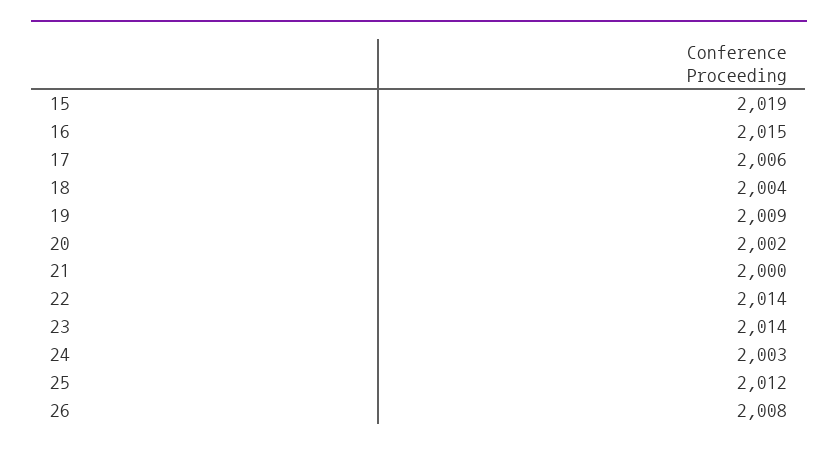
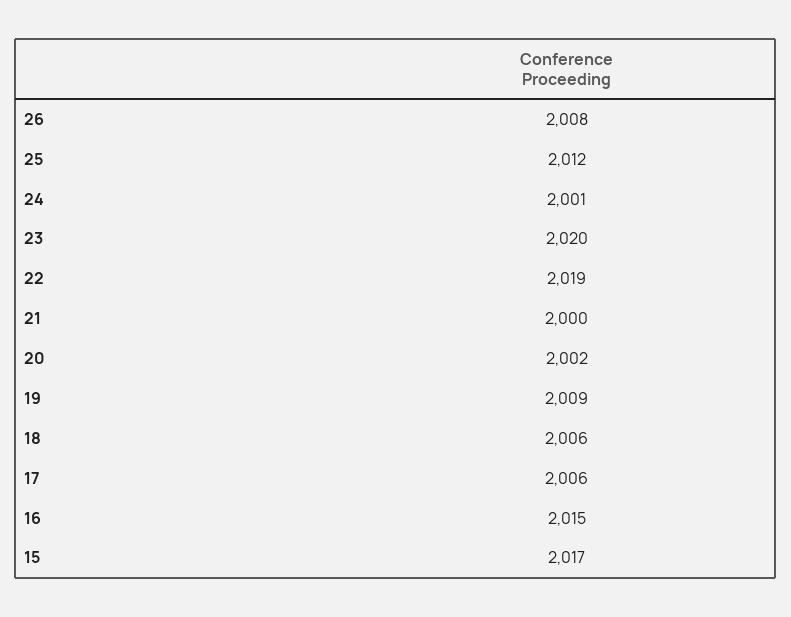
15: 2019 -> 2017
18: 2004 -> 2006
22: 2014 -> 2019
23: 2014 -> 2020
24: 2003 -> 2001

